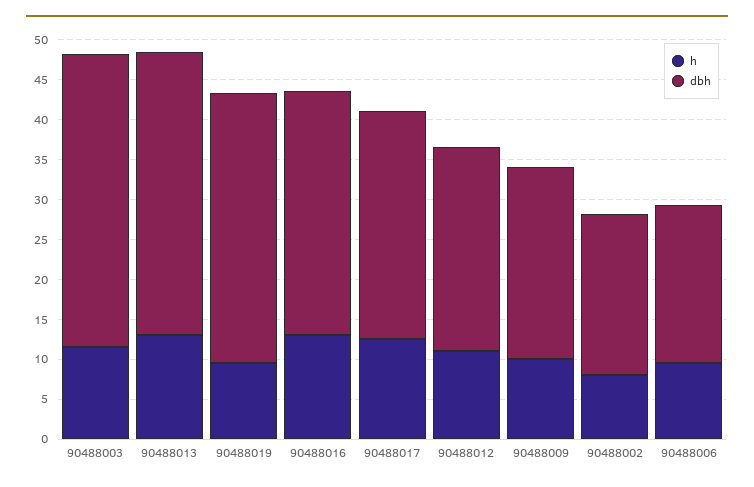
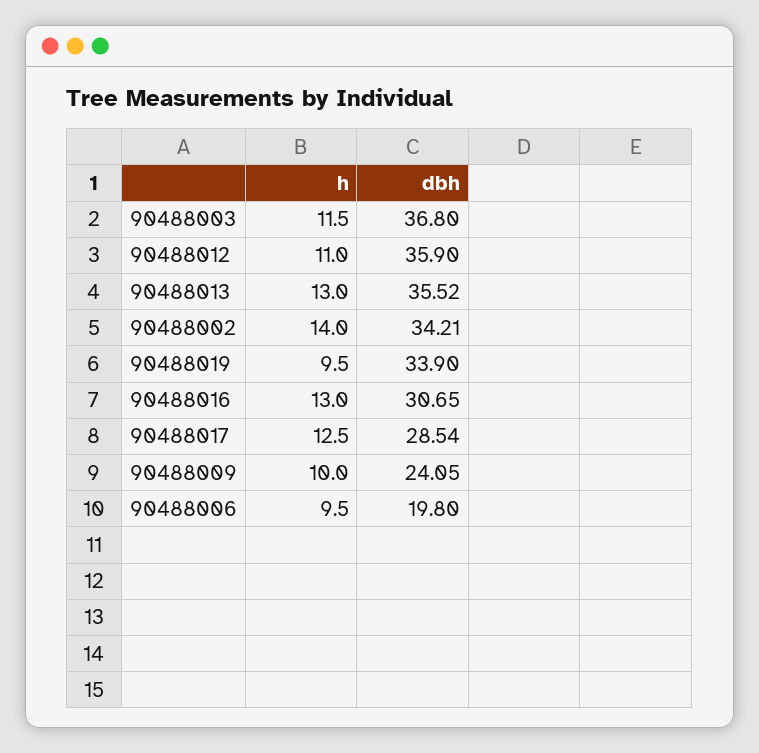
dbh, 90488012: 25 -> 35.9
h, 90488002: 7.5 -> 14
dbh, 90488002: 20 -> 34.21

